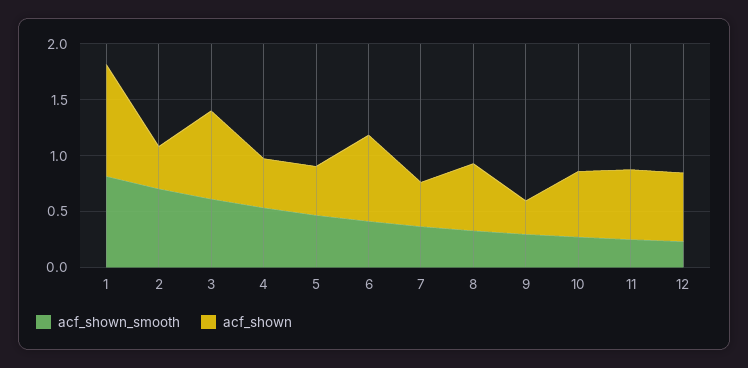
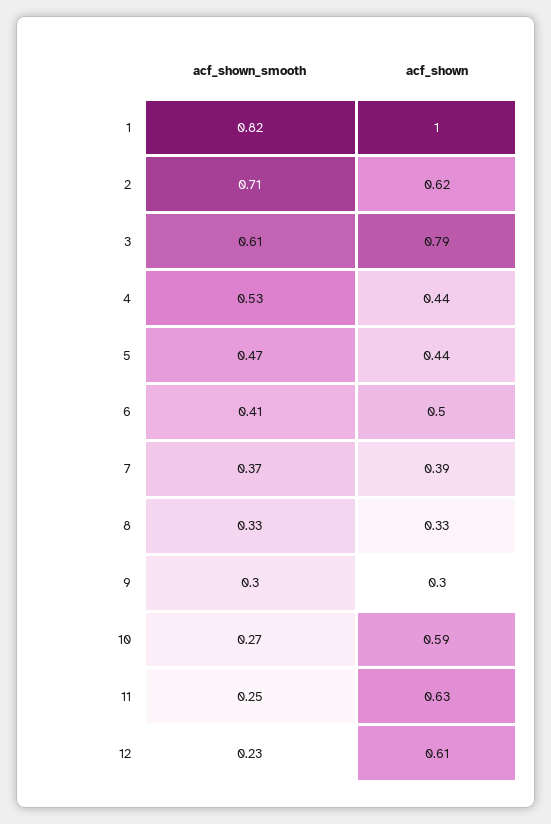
acf_shown, 2: 0.4 -> 0.62
acf_shown, 6: 0.8 -> 0.5
acf_shown, 8: 0.6 -> 0.33

